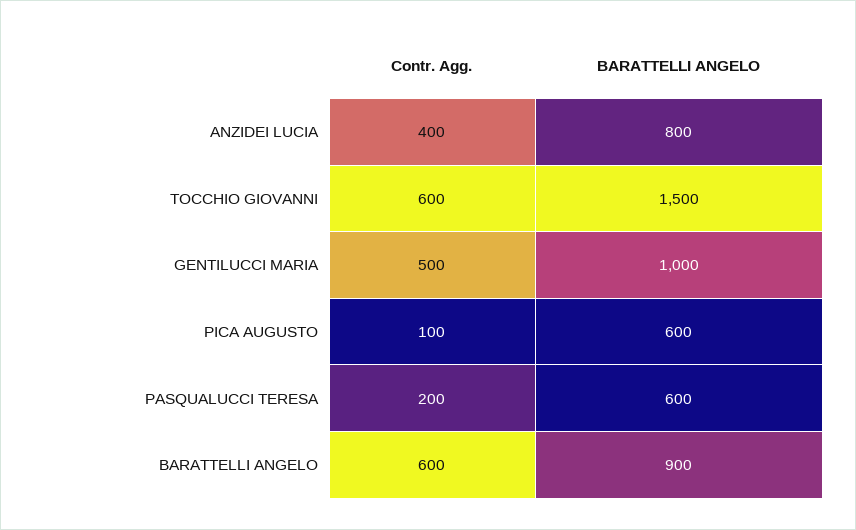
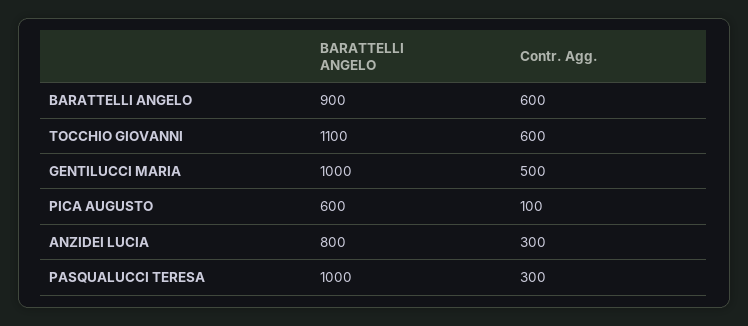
Contr. Agg., ANZIDEI LUCIA: 400 -> 300
BARATTELLI ANGELO, TOCCHIO GIOVANNI: 1500 -> 1100
Contr. Agg., PASQUALUCCI TERESA: 200 -> 300
BARATTELLI ANGELO, PASQUALUCCI TERESA: 600 -> 1000

